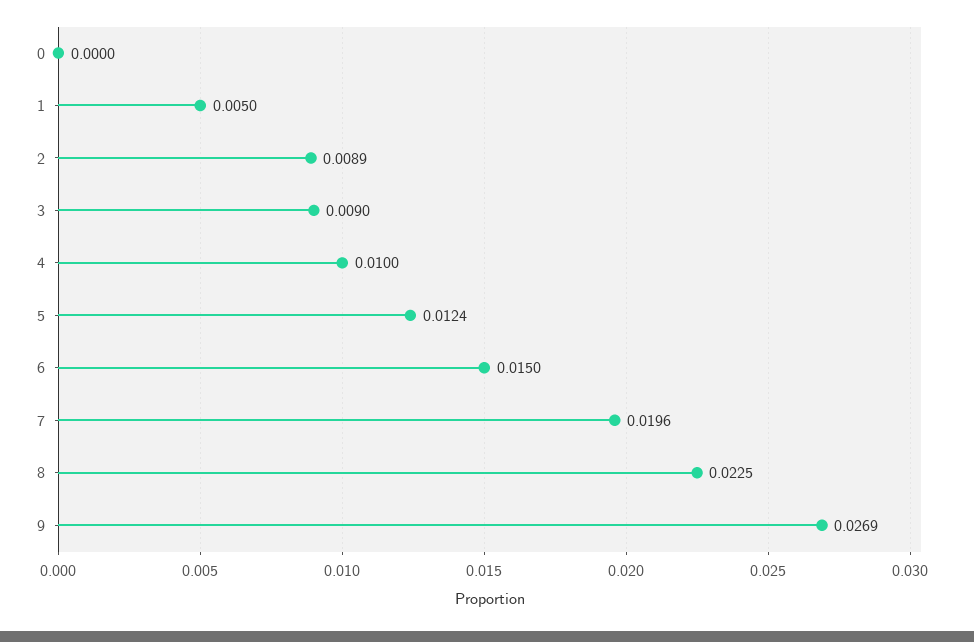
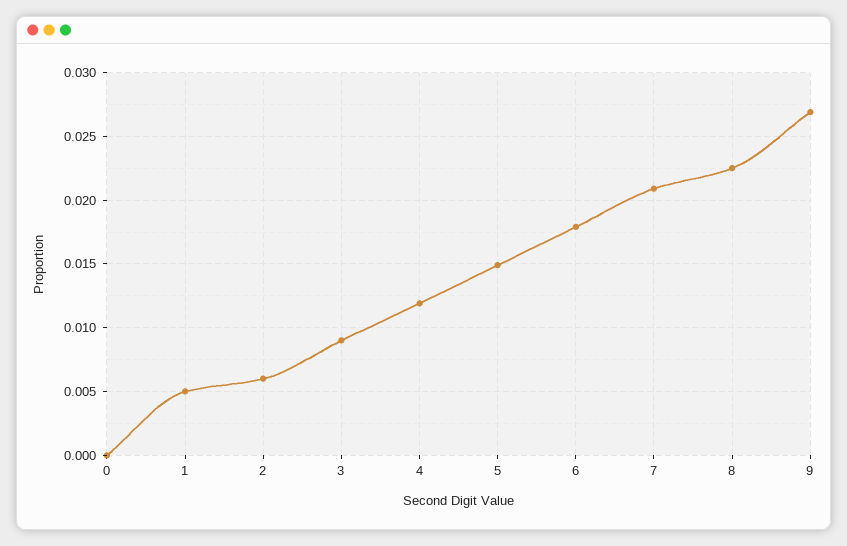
2: 0.0089 -> 0.006
4: 0.01 -> 0.012
5: 0.0124 -> 0.015
6: 0.015 -> 0.018
7: 0.0196 -> 0.021

